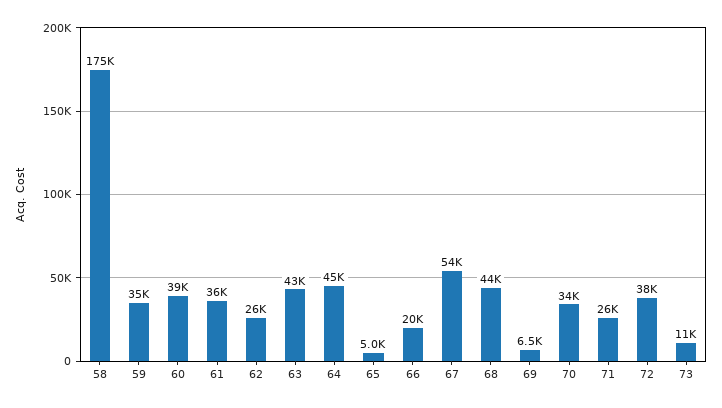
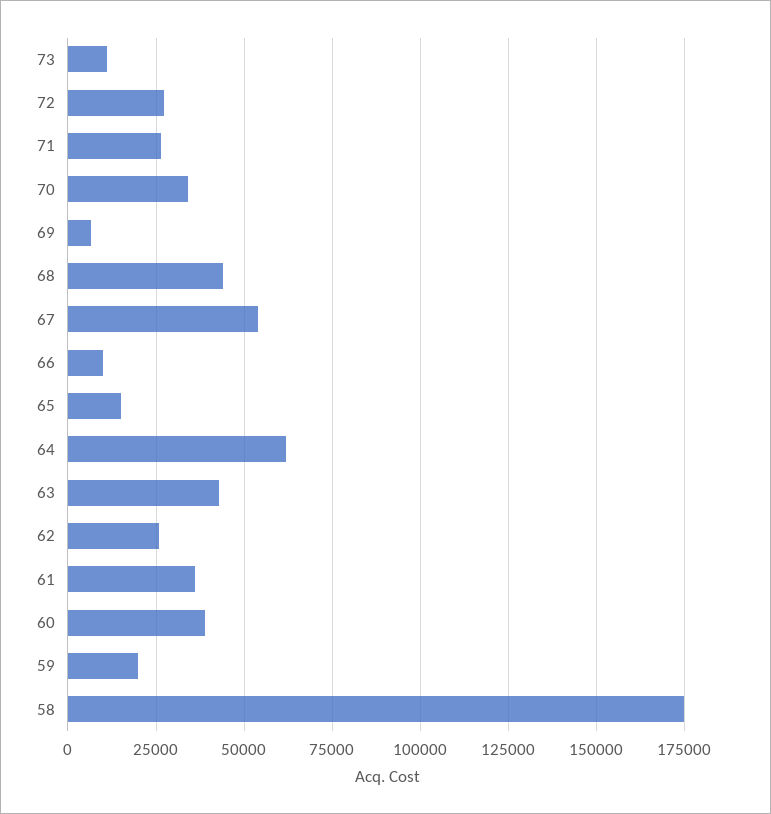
59: 35000 -> 20000
64: 45000 -> 62500
65: 5000 -> 15000
66: 20000 -> 10000
72: 38000 -> 27500

